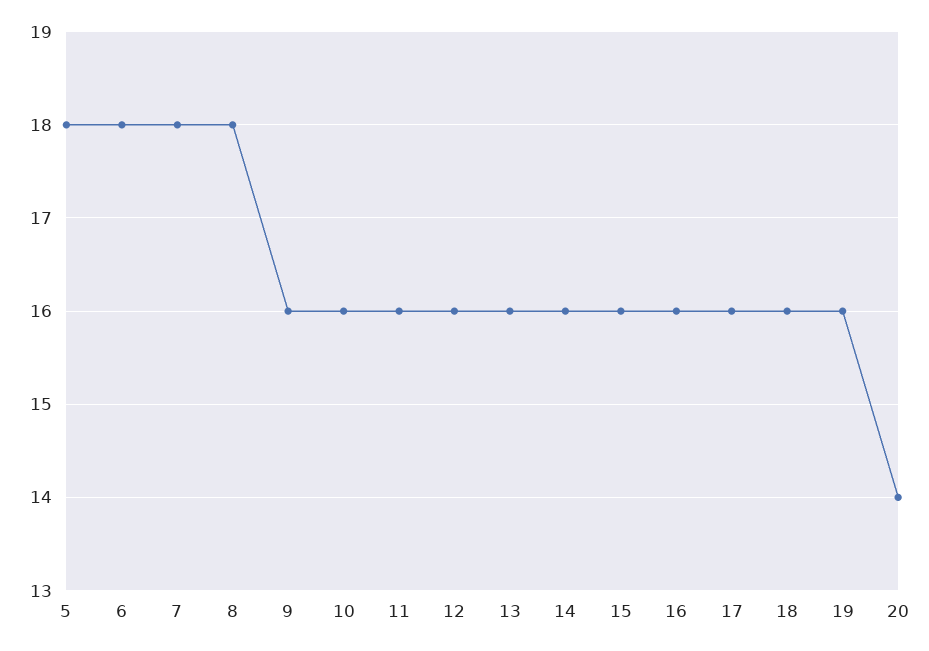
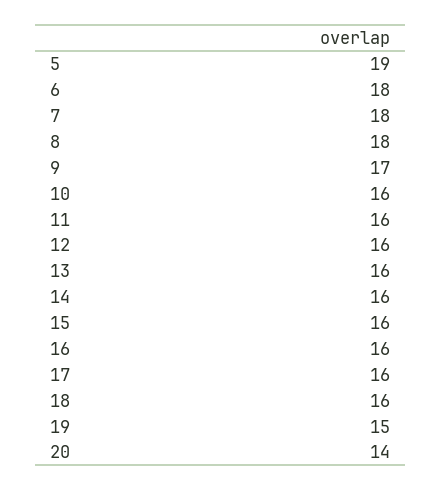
5: 18 -> 19
9: 16 -> 17
19: 16 -> 15

